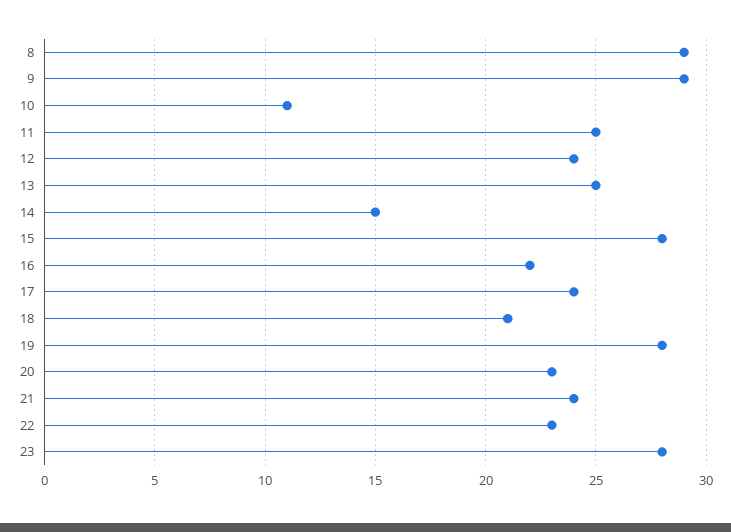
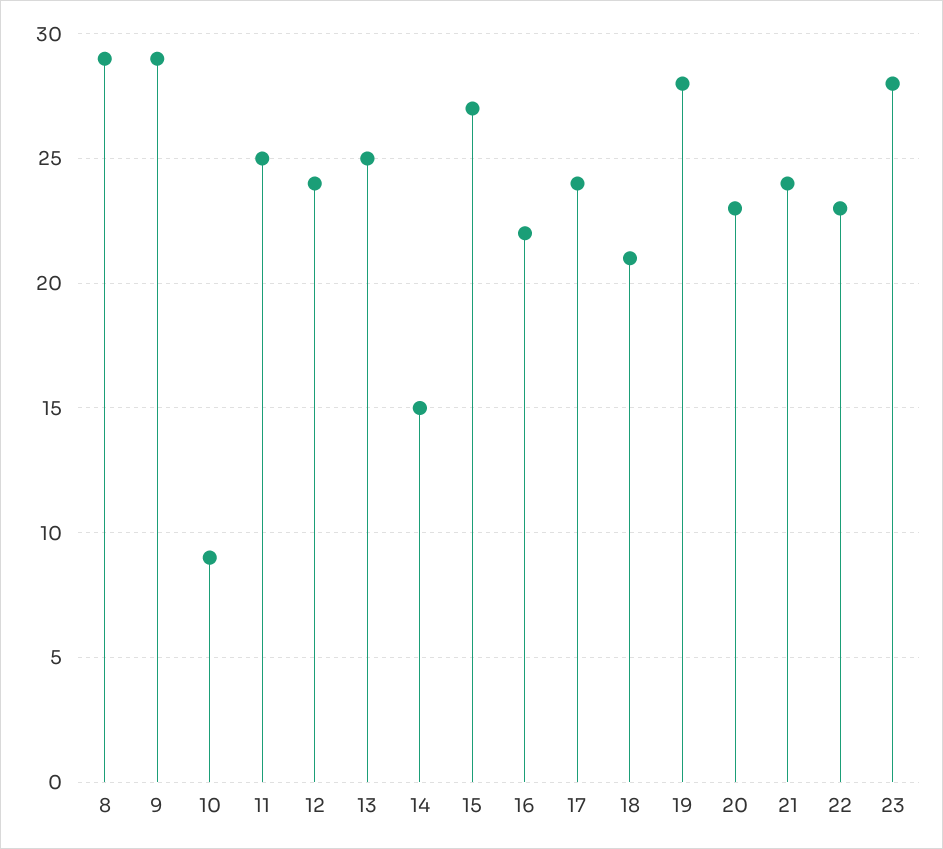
10: 11 -> 9
15: 28 -> 27

